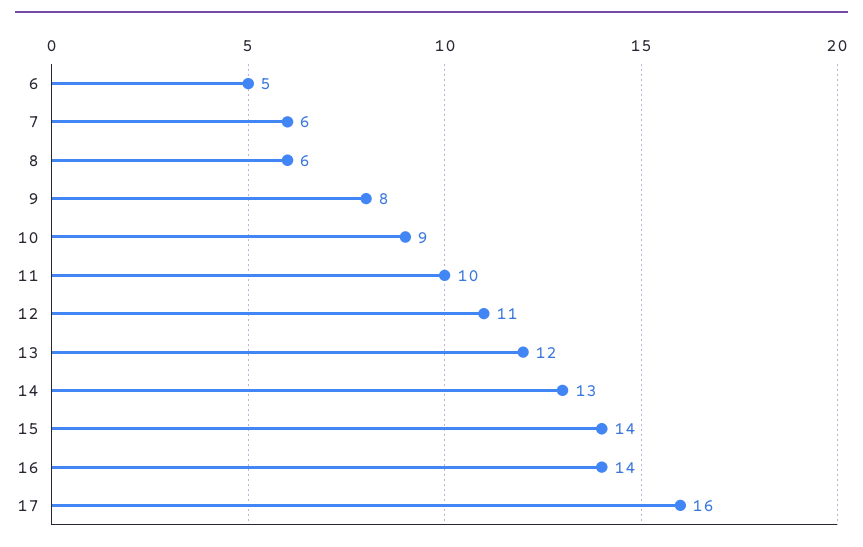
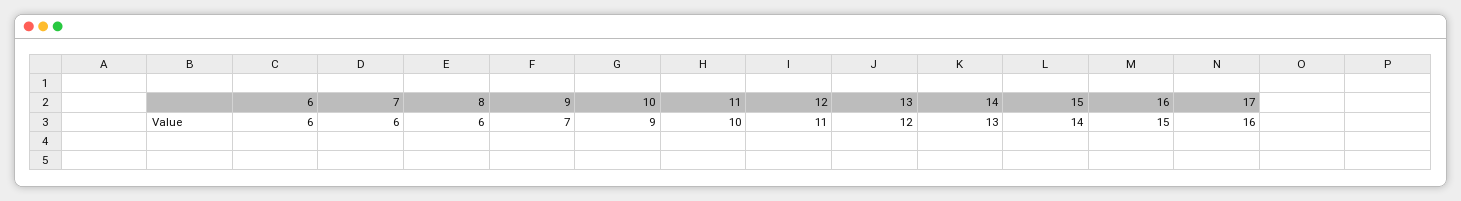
6: 5 -> 6
9: 8 -> 7
16: 14 -> 15

